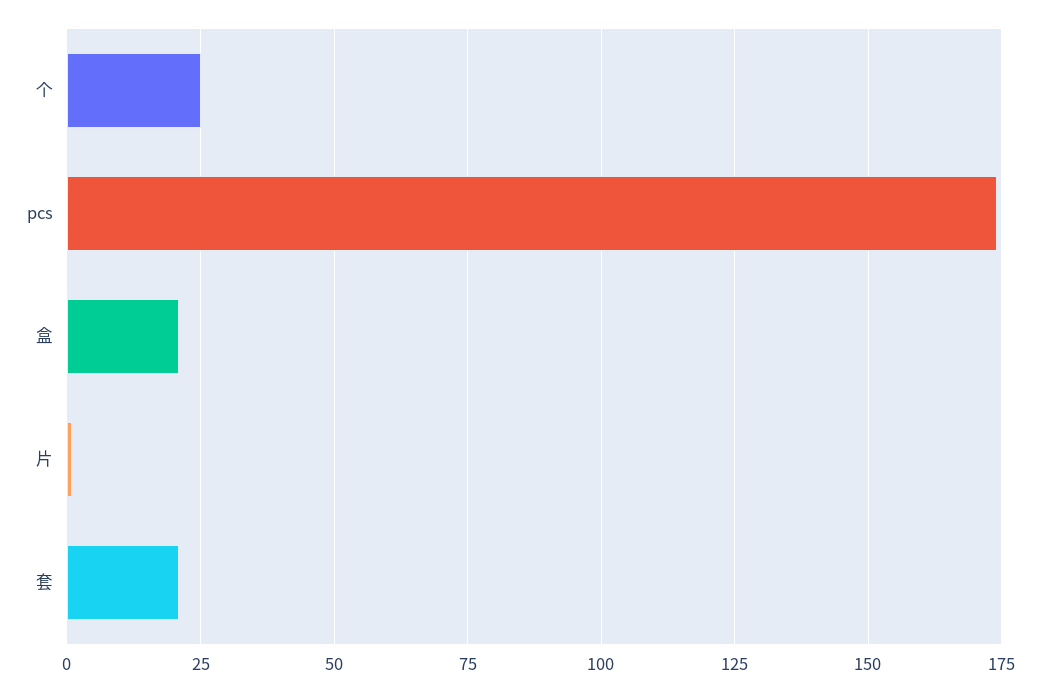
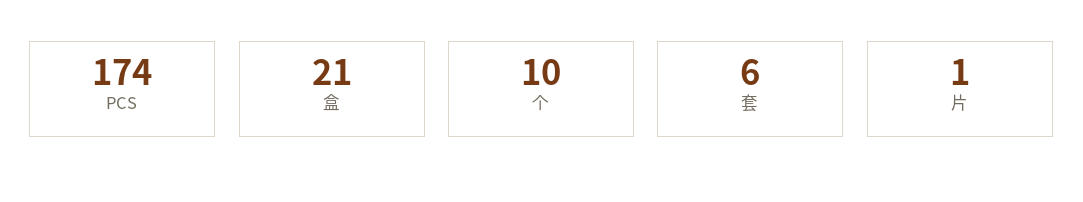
个: 25 -> 10
套: 20 -> 6

